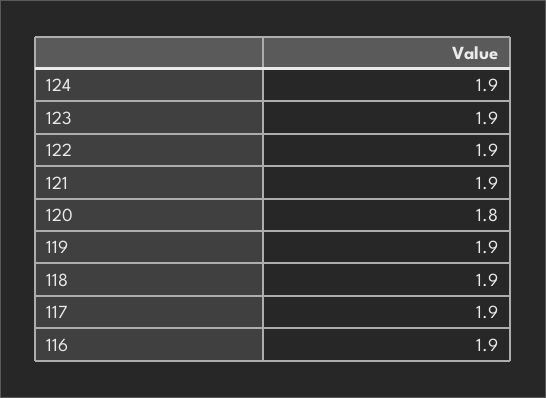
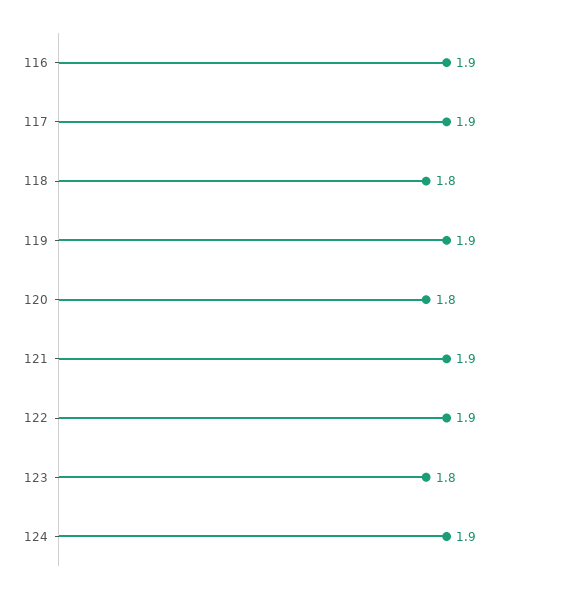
123: 1.9 -> 1.8
118: 1.9 -> 1.8

